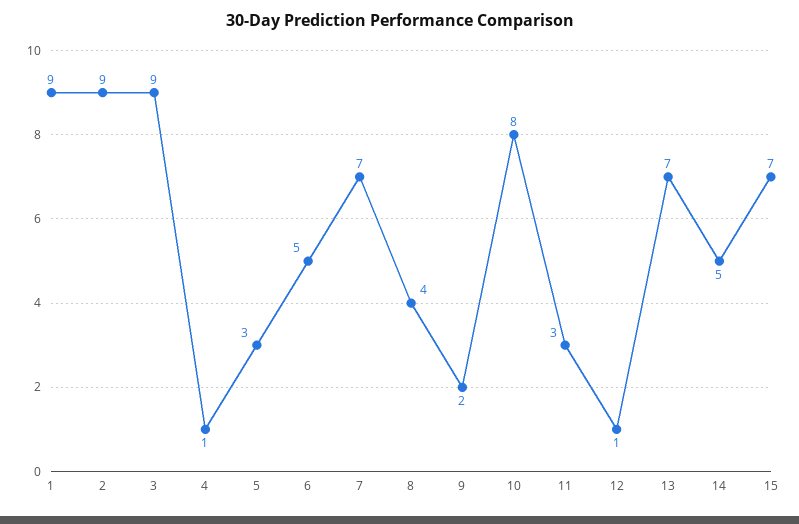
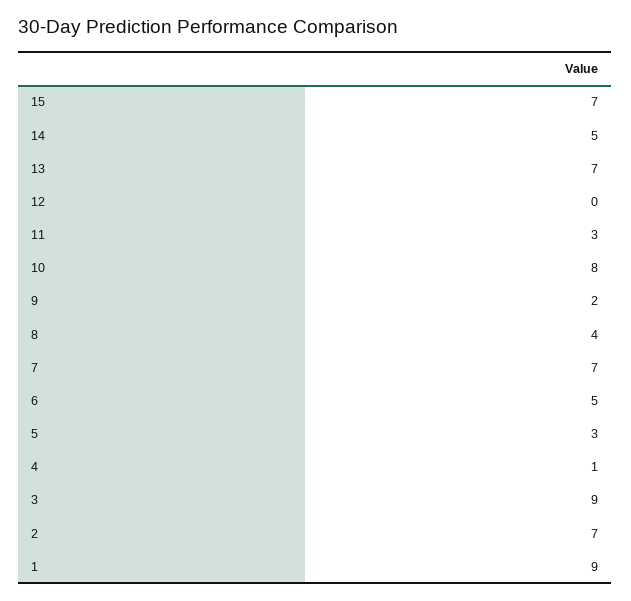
2: 9 -> 7
12: 1 -> 0

